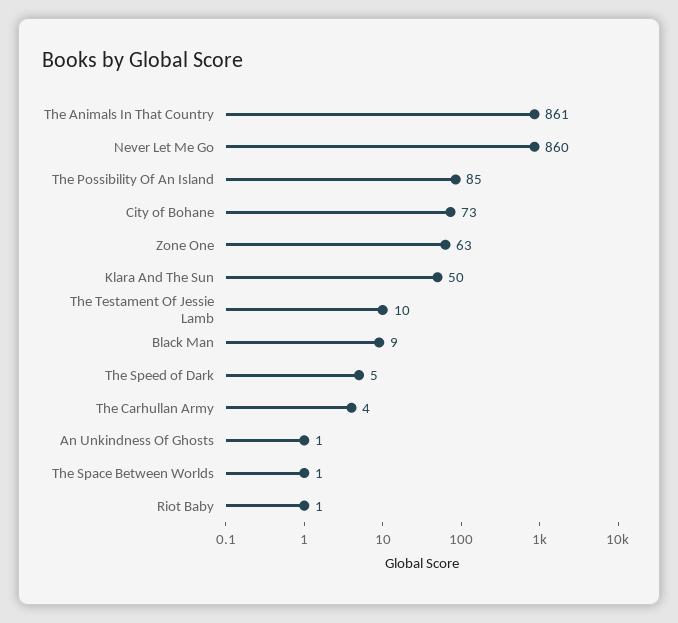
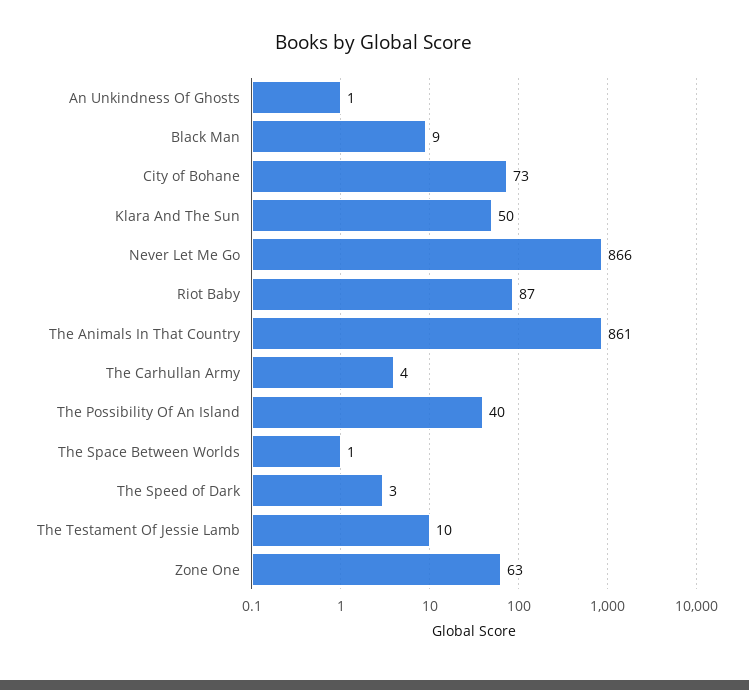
Never Let Me Go: 860 -> 866
The Possibility Of An Island: 85 -> 40
The Speed of Dark: 5 -> 3
Riot Baby: 1 -> 87

